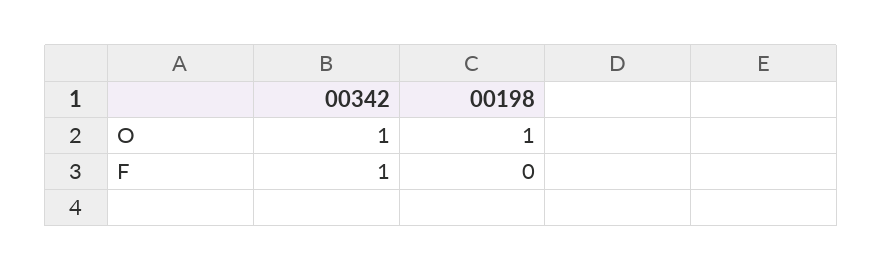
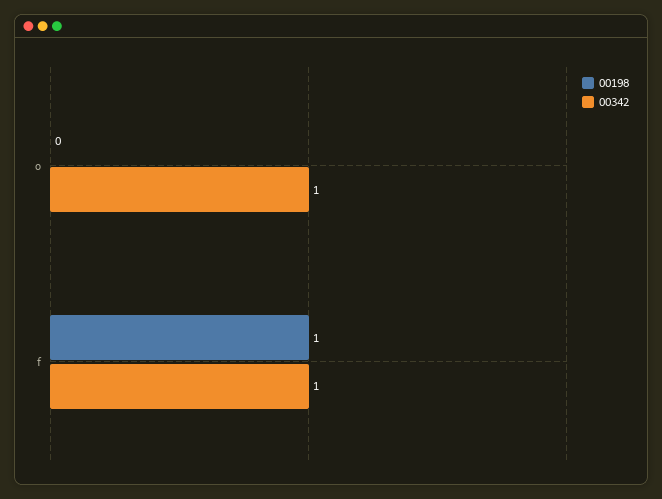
00198, O: 1 -> 0
00198, F: 0 -> 1

